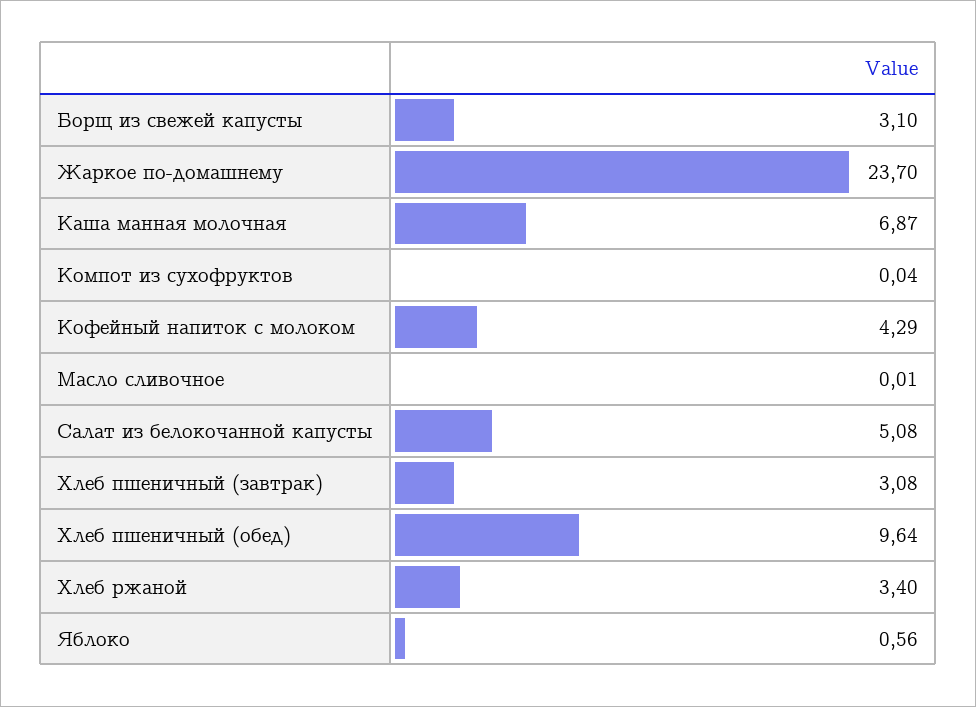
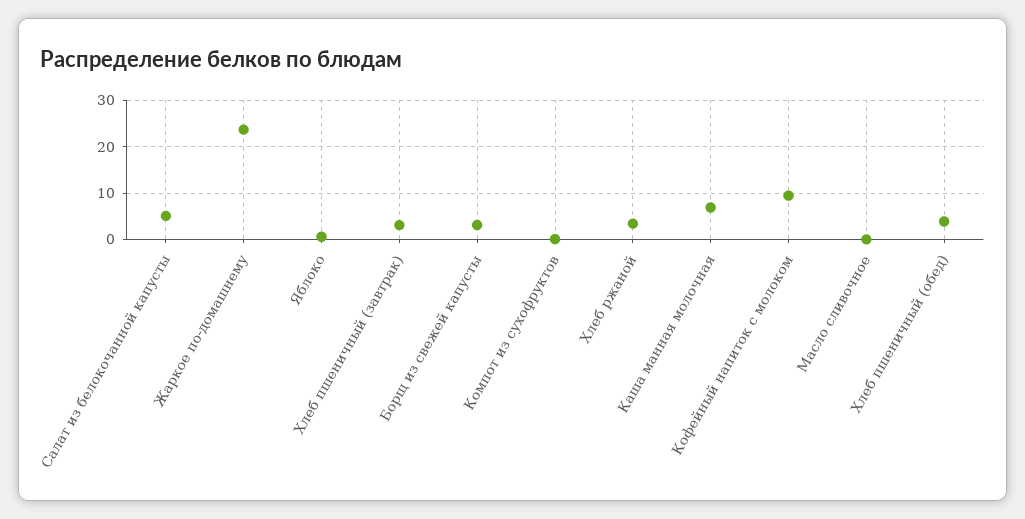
Кофейный напиток с молоком: 4.29 -> 10
Хлеб пшеничный (обед): 9.64 -> 4

